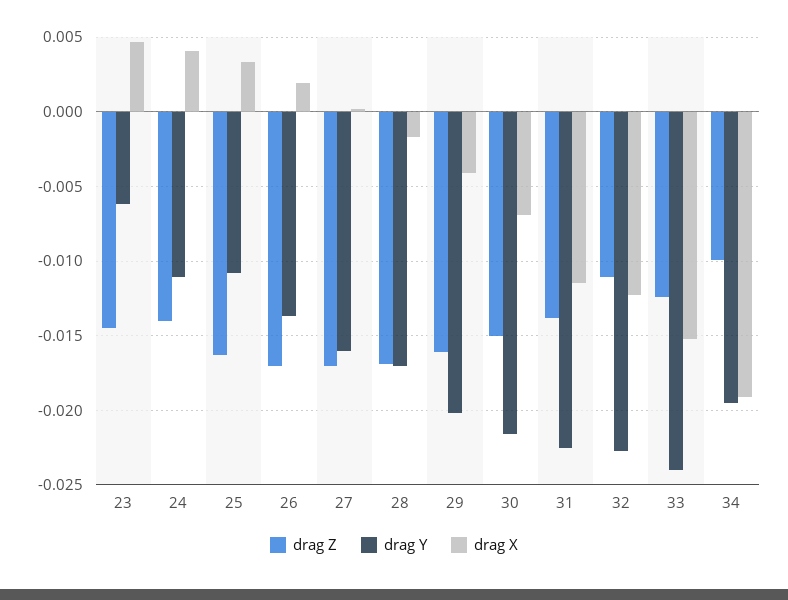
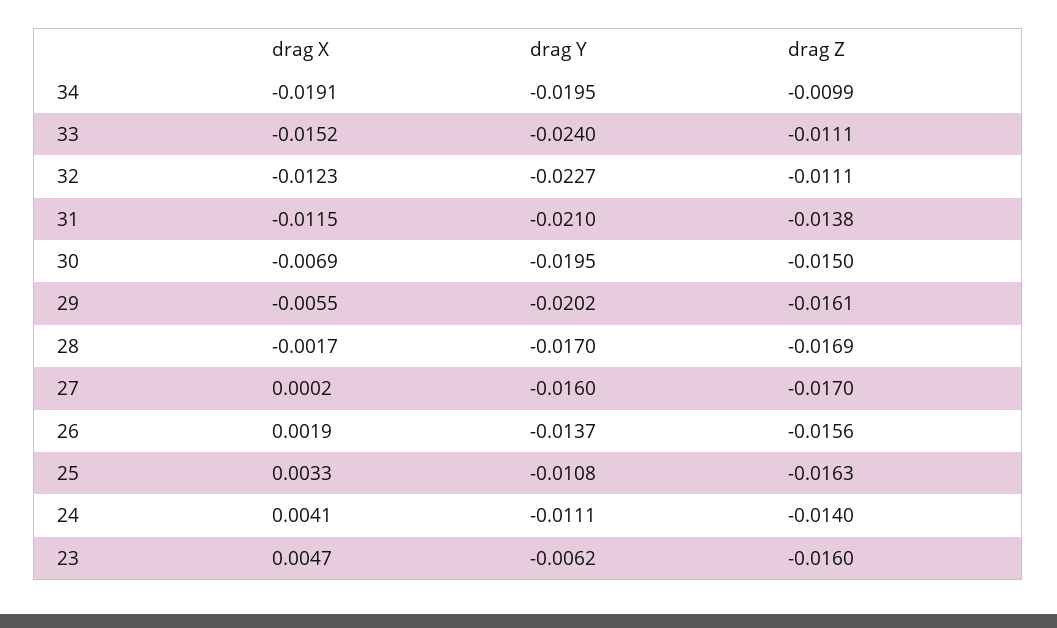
drag Z, 23: -0.0145 -> -0.016
drag Z, 26: -0.017 -> -0.0156
drag X, 29: -0.004 -> -0.0055
drag Y, 30: -0.0215 -> -0.0195
drag Y, 31: -0.0225 -> -0.021
drag Z, 33: -0.0125 -> -0.0111

